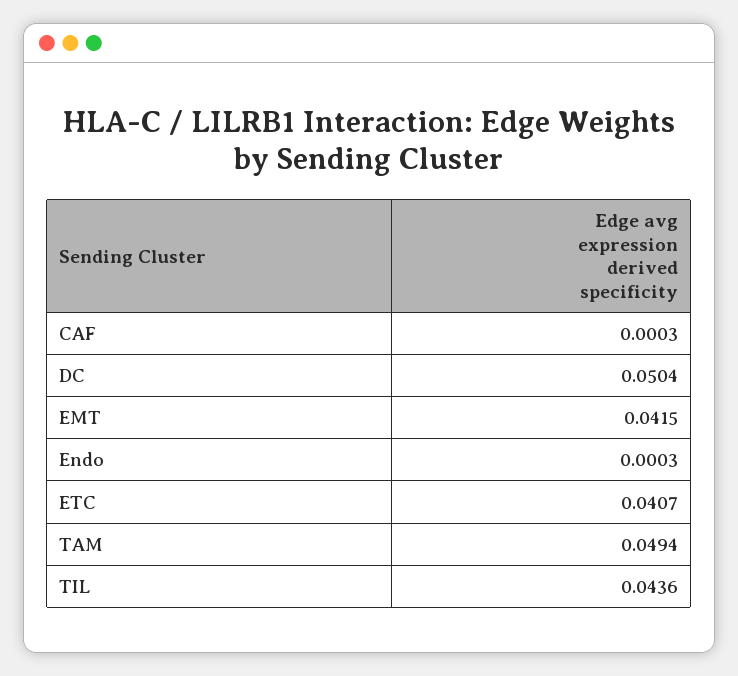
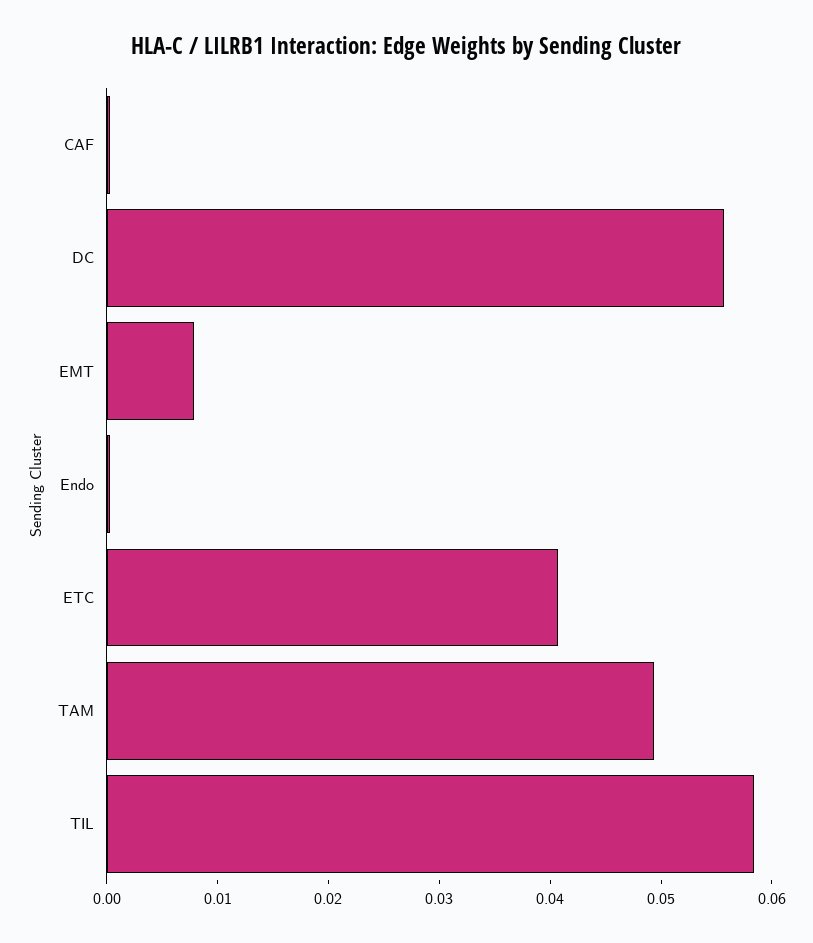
DC: 0.0504 -> 0.056
EMT: 0.0415 -> 0.008
TIL: 0.0436 -> 0.058

